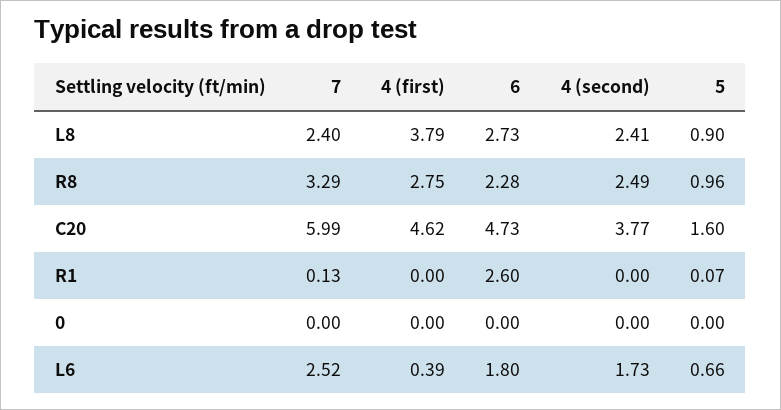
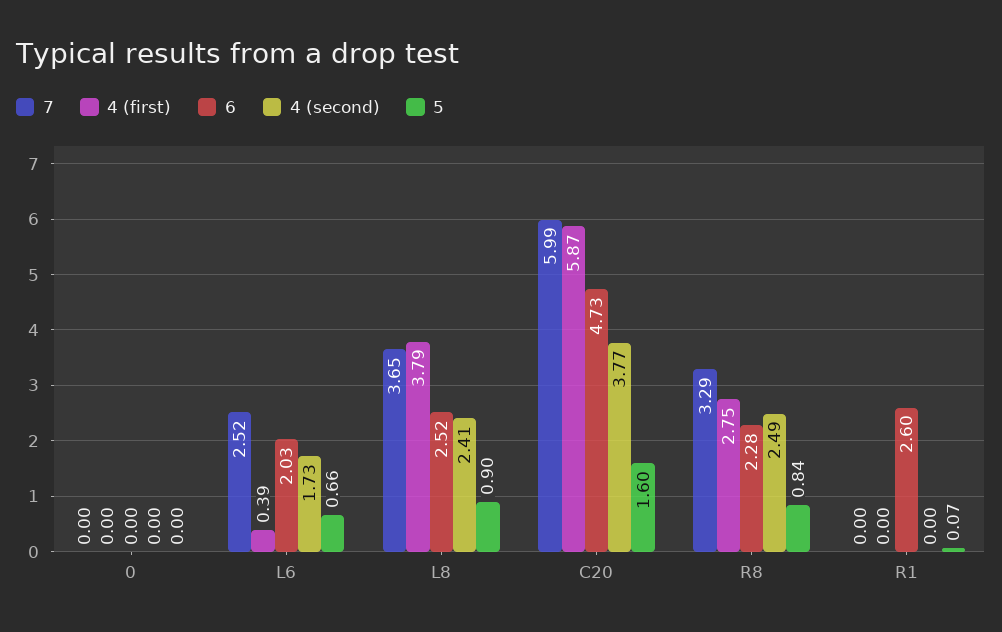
7, L8: 2.4 -> 3.65
6, L8: 2.73 -> 2.52
5, R8: 0.96 -> 0.84
4 (first), C20: 4.62 -> 5.87
7, R1: 0.13 -> 0
6, L6: 1.8 -> 2.03

